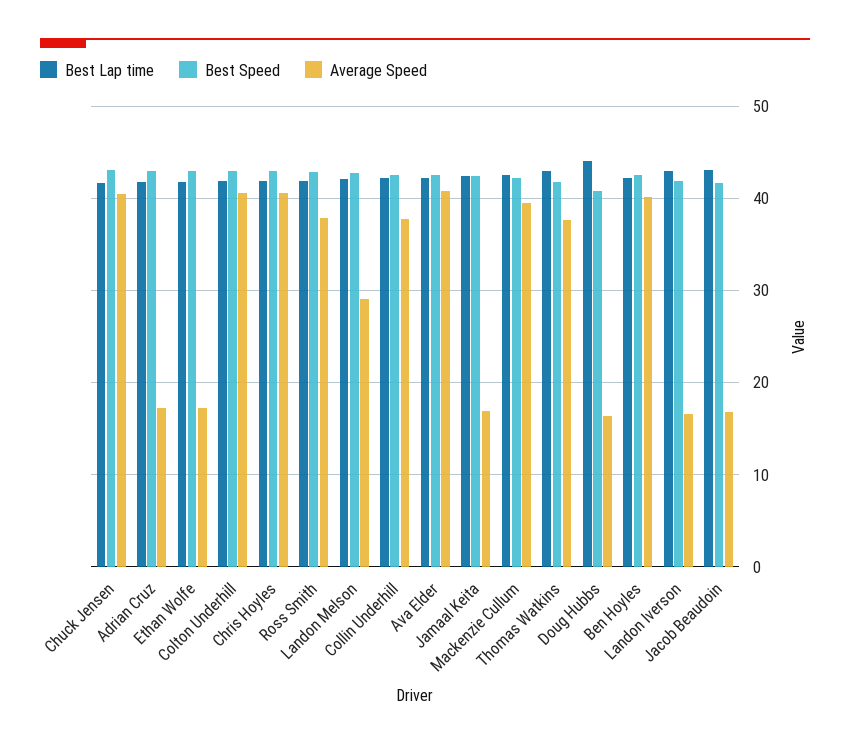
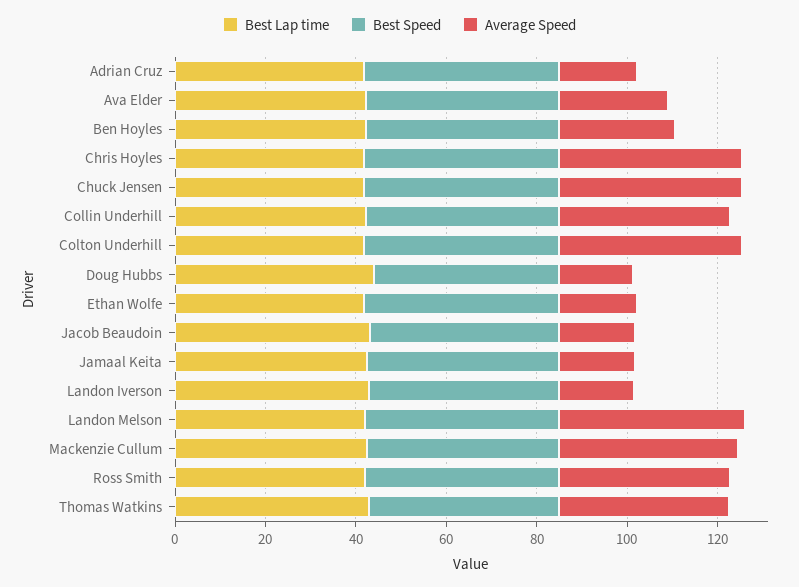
Average Speed, Landon Melson: 29 -> 40
Average Speed, Ava Elder: 41 -> 25
Average Speed, Ben Hoyles: 40 -> 25

